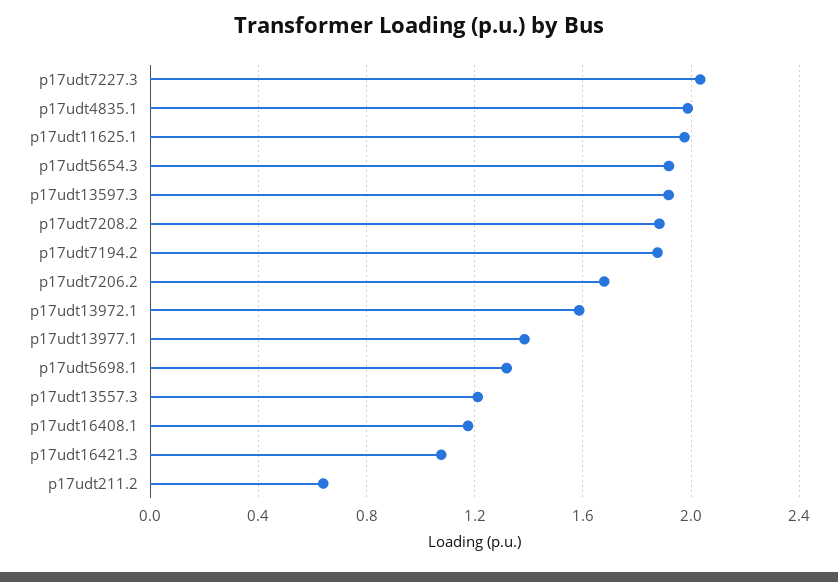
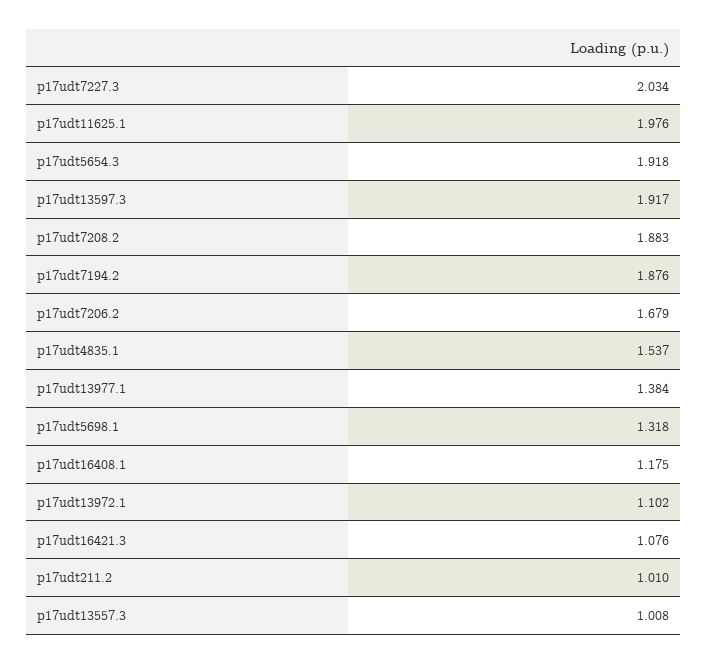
p17udt4835.1: 2 -> 1.537
p17udt13972.1: 1.6 -> 1.102
p17udt13557.3: 1.2 -> 1.008
p17udt211.2: 0.65 -> 1.01

